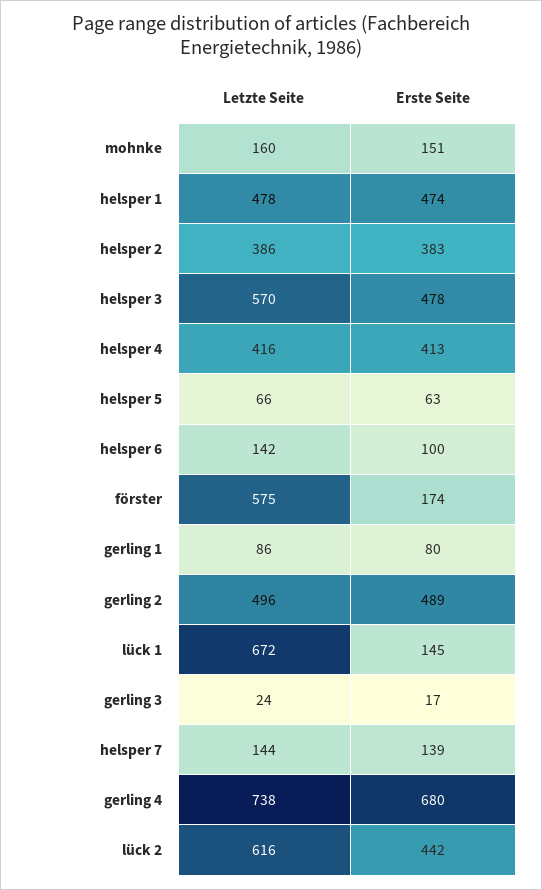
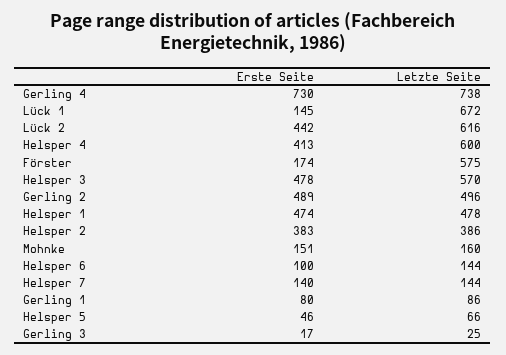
Letzte Seite, helsper 4: 416 -> 600
Erste Seite, helsper 5: 63 -> 46
Letzte Seite, helsper 6: 142 -> 144
Letzte Seite, gerling 3: 24 -> 25
Erste Seite, helsper 7: 139 -> 140
Erste Seite, gerling 4: 680 -> 730

